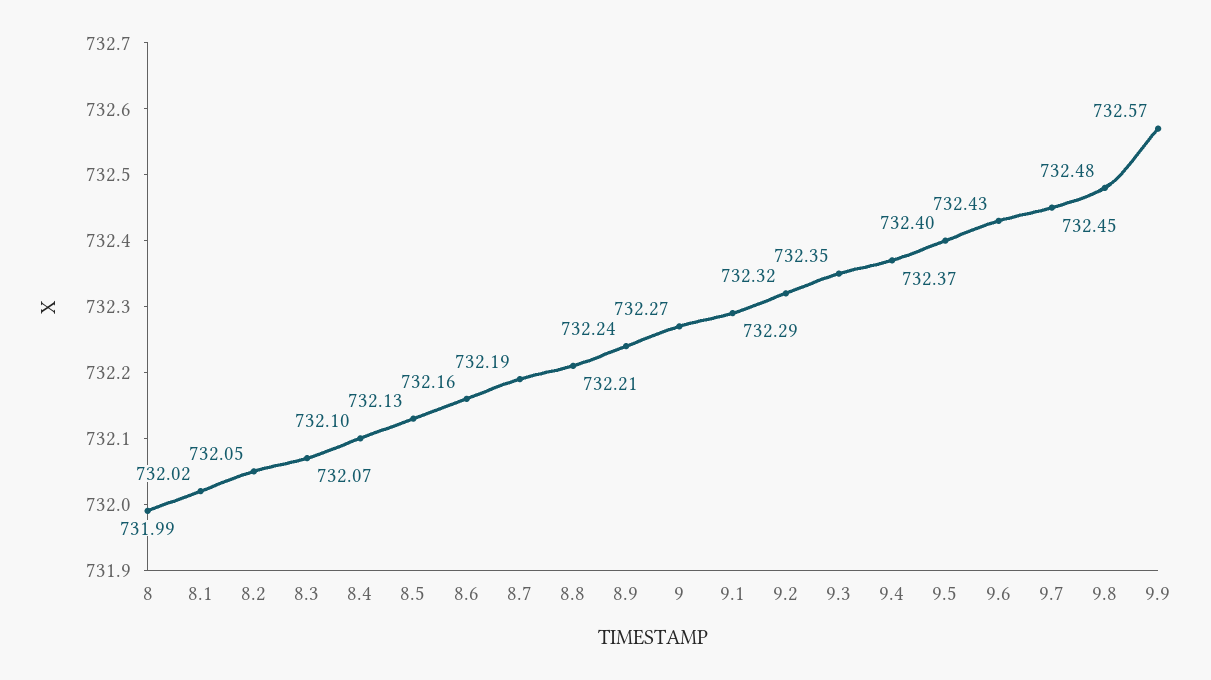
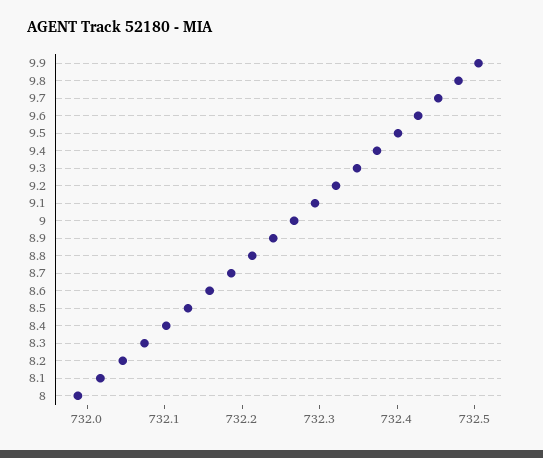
9.9: 732.57 -> 732.5

